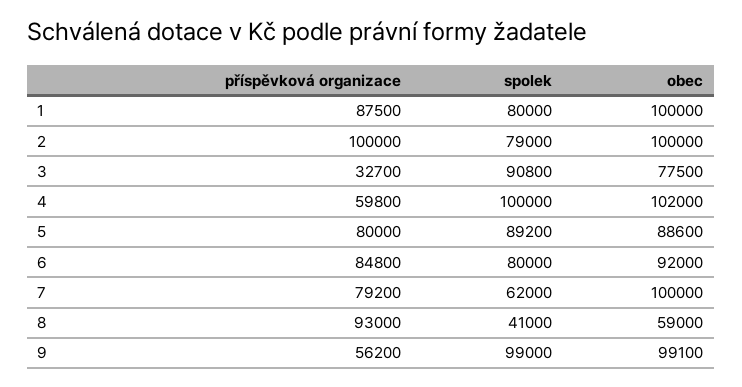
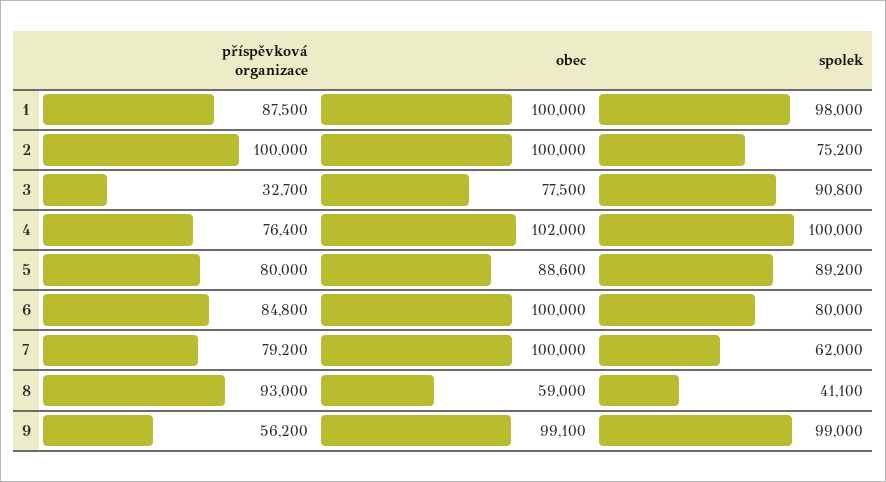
spolek, 1: 80000 -> 98000
spolek, 2: 79000 -> 75200
příspěvková organizace, 4: 59800 -> 76400
obec, 6: 92000 -> 100000
spolek, 8: 41000 -> 41100

